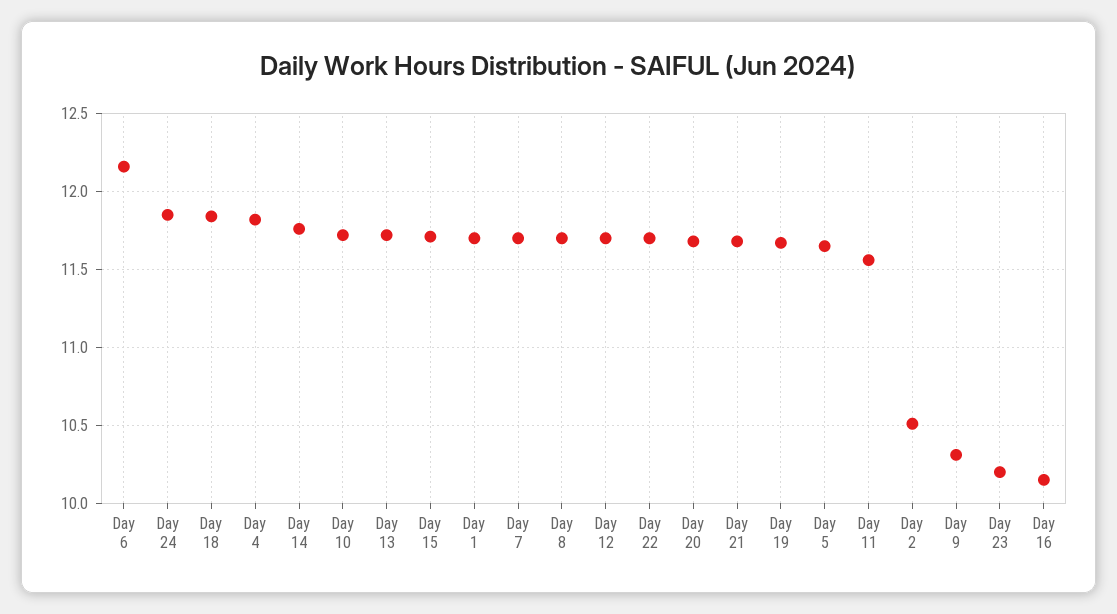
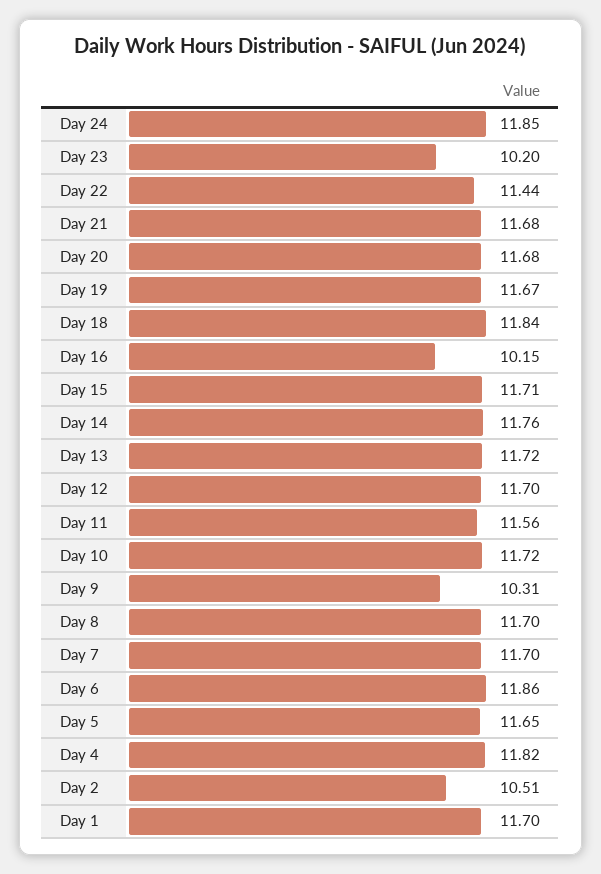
Day 6: 12.15 -> 11.86
Day 22: 11.7 -> 11.44

